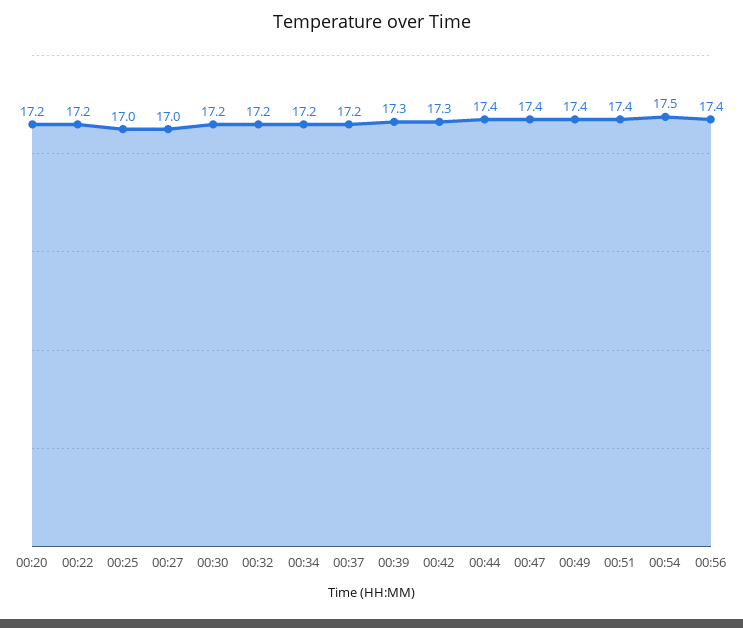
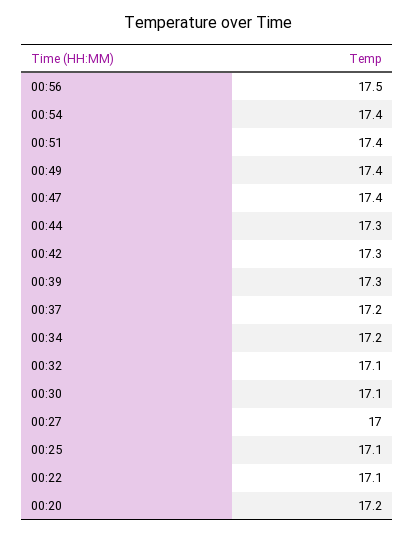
00:22: 17.2 -> 17.1
00:25: 17 -> 17.1
00:30: 17.2 -> 17.1
00:32: 17.2 -> 17.1
00:44: 17.4 -> 17.3
00:54: 17.5 -> 17.4
00:56: 17.4 -> 17.5

